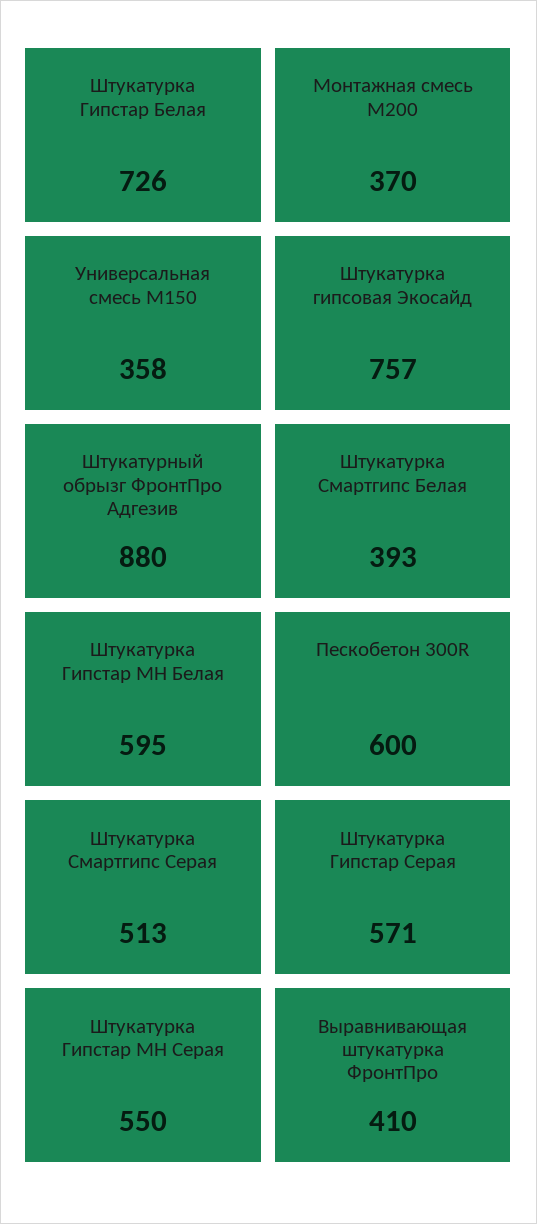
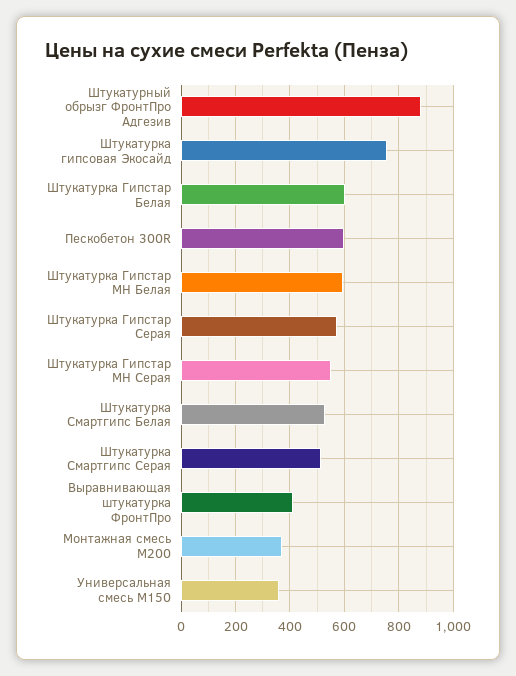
Штукатурка Гипстар Белая: 726 -> 600
Штукатурка Смартгипс Белая: 393 -> 525

